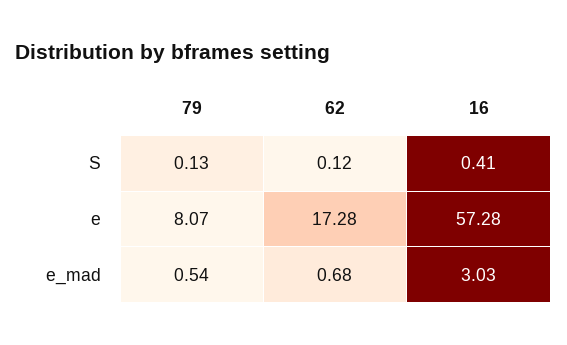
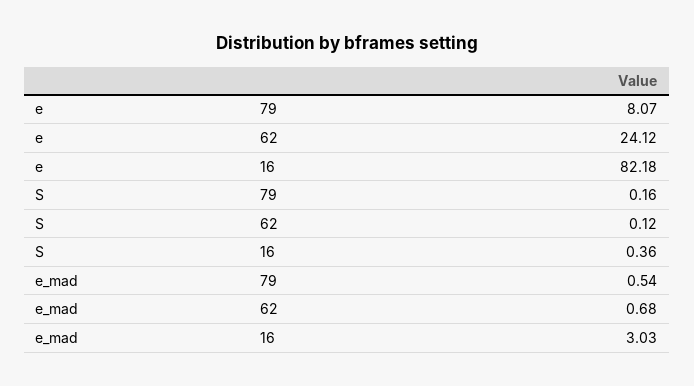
79, S: 0.13 -> 0.16
16, S: 0.41 -> 0.36
62, e: 17.28 -> 24.12
16, e: 57.28 -> 82.18

